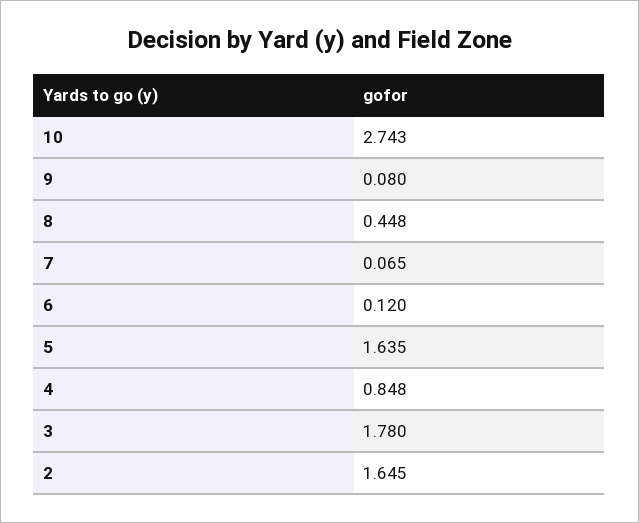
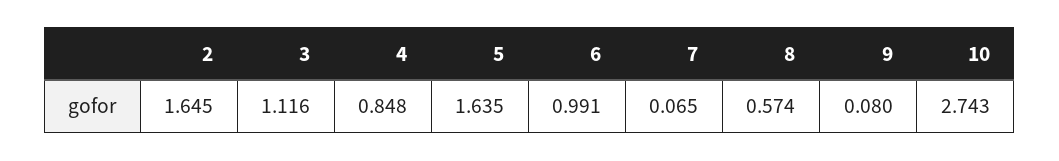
8: 0.448 -> 0.574
6: 0.12 -> 0.991
3: 1.78 -> 1.116

